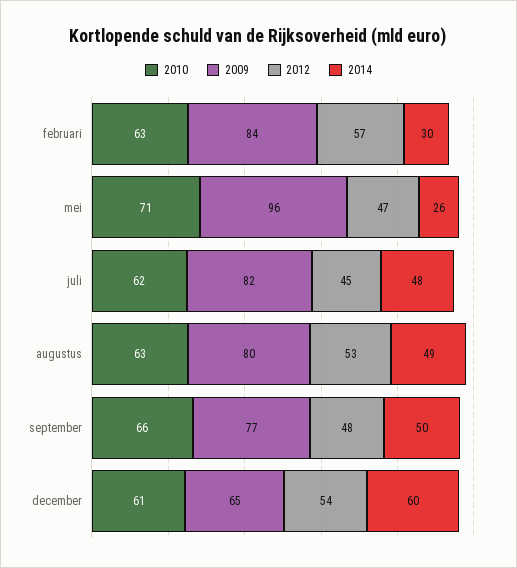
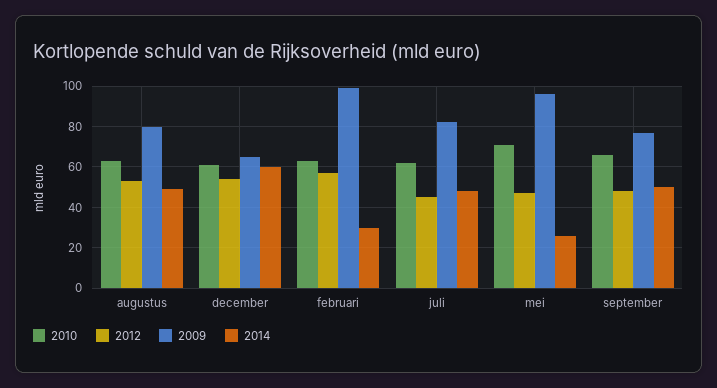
2009, februari: 84 -> 100

